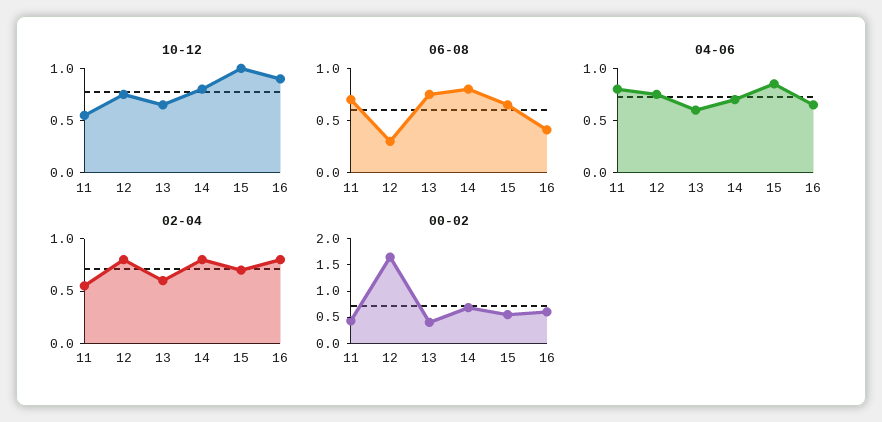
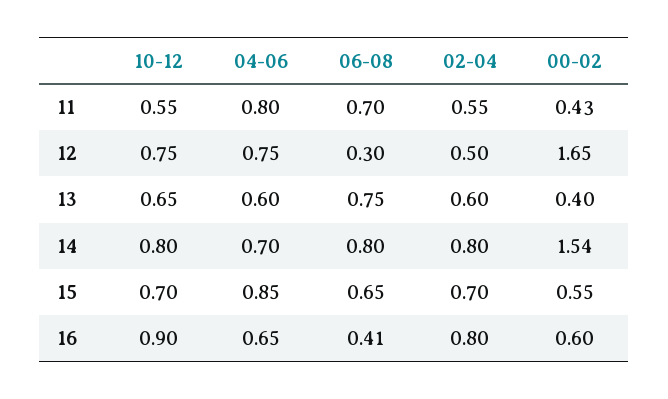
10-12, 15: 1 -> 0.7
02-04, 12: 0.8 -> 0.5
00-02, 14: 0.75 -> 1.54

